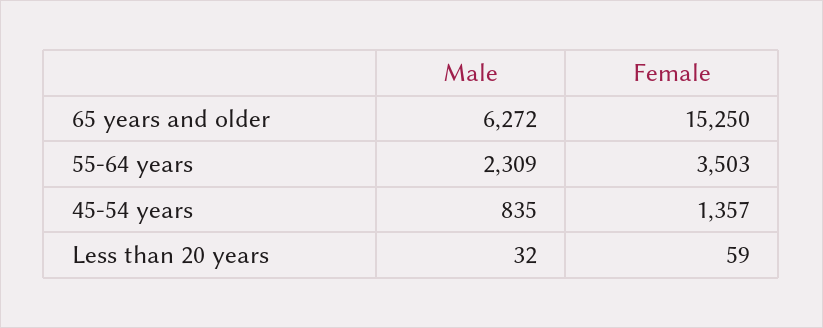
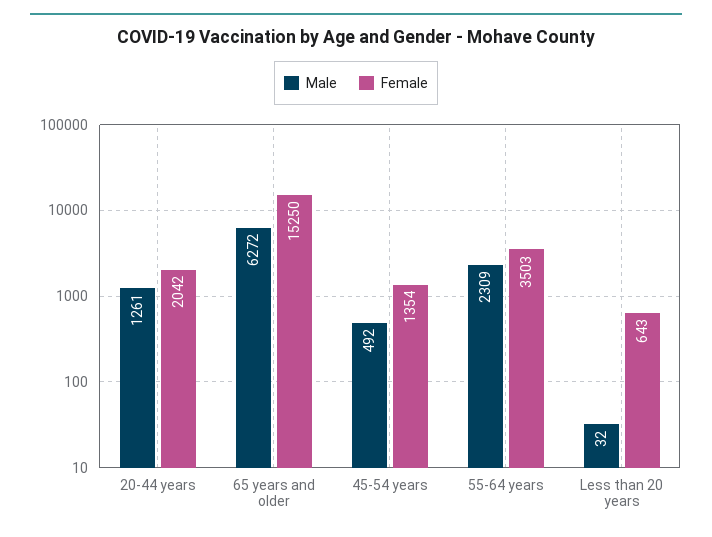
Male, 45-54 years: 835 -> 492
Female, 45-54 years: 1357 -> 1354
Female, Less than 20 years: 59 -> 643
Male, 20-44 years: none -> 1261
Female, 20-44 years: none -> 2042

